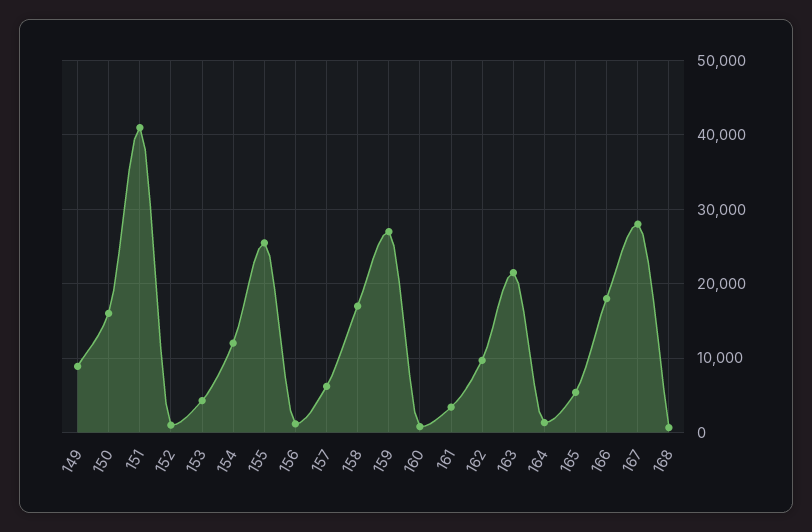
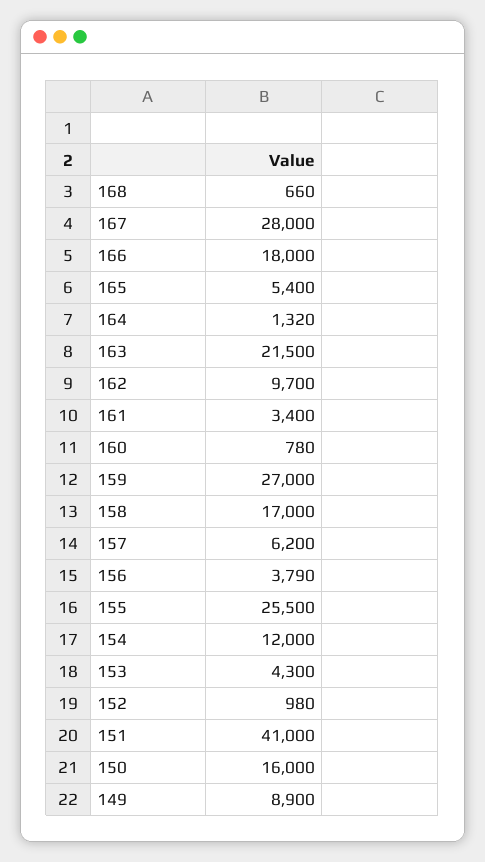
156: 1000 -> 3790

